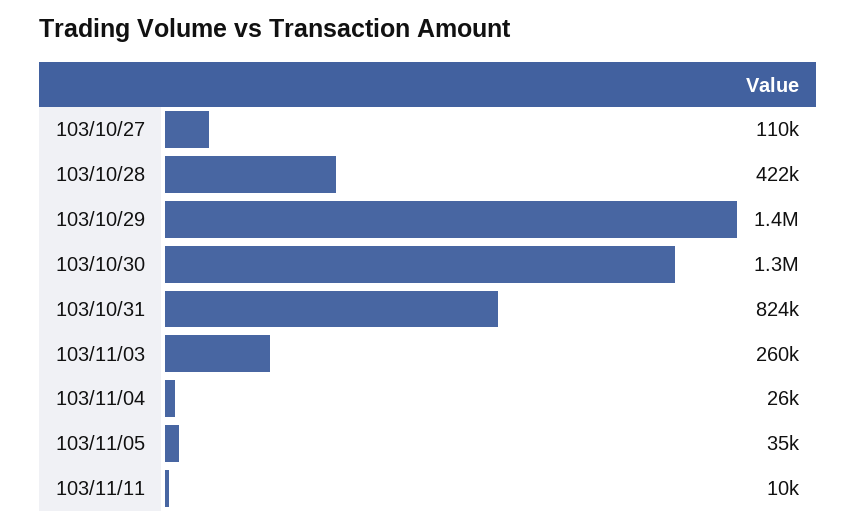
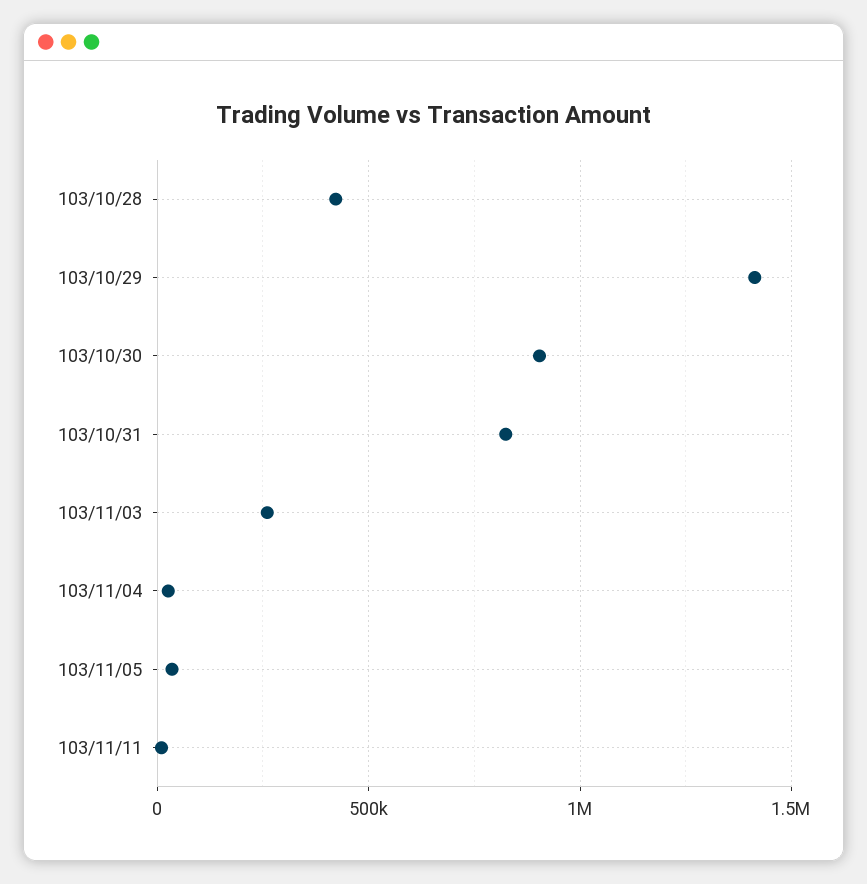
103/10/27: 110000 -> none
103/10/30: 1300000 -> 900000

